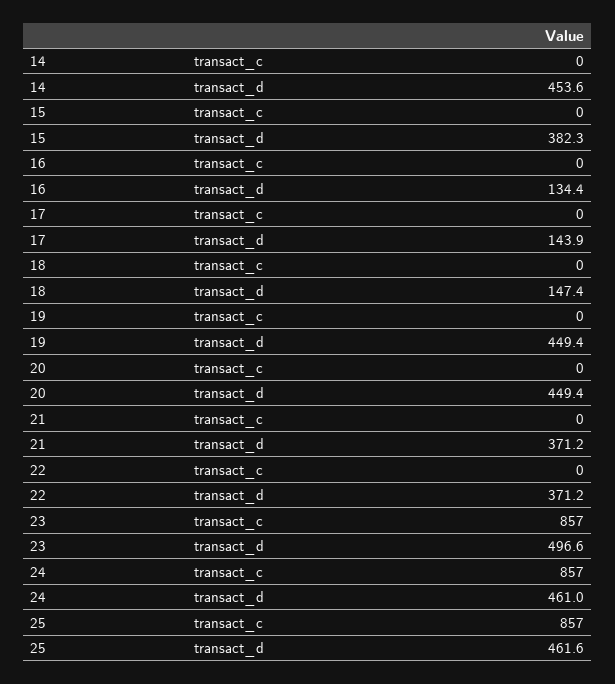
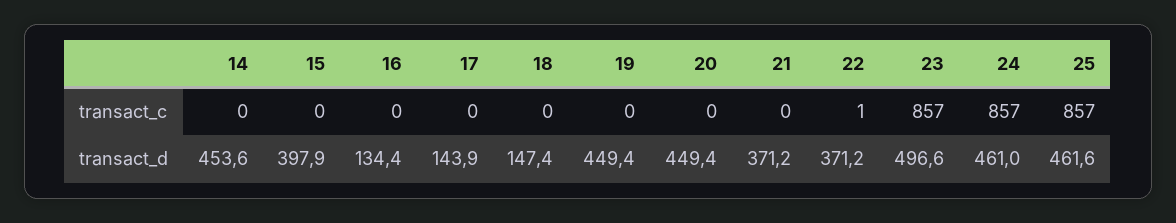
15, transact_d: 382.3 -> 397.9
22, transact_c: 0 -> 1

